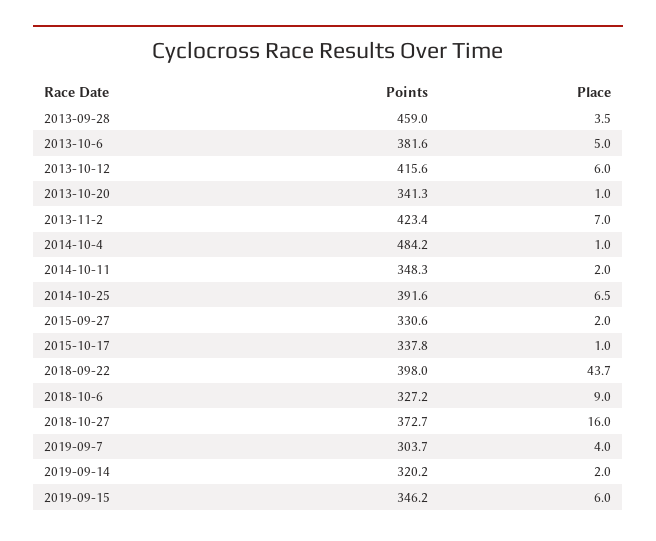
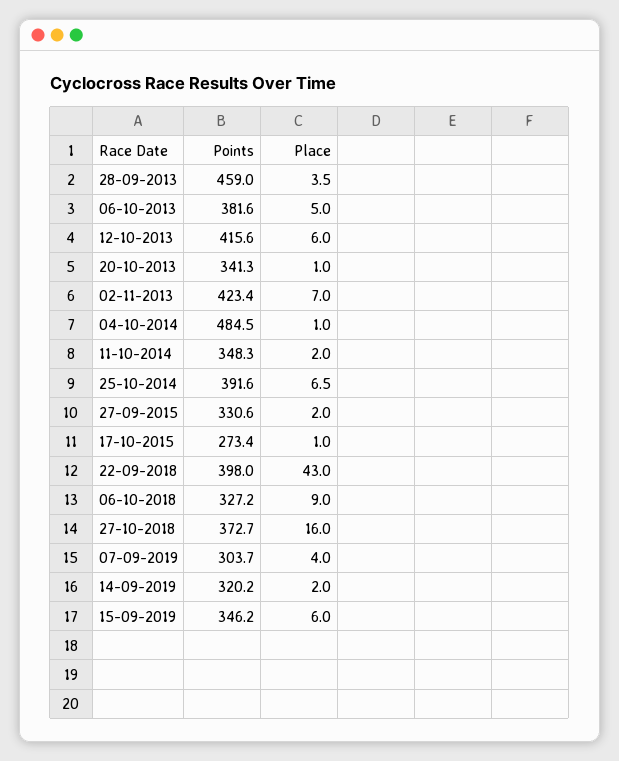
Points, 2014-10-4: 484.2 -> 484.5
Points, 2015-10-17: 337.8 -> 273.4
Place, 2018-09-22: 43.7 -> 43

